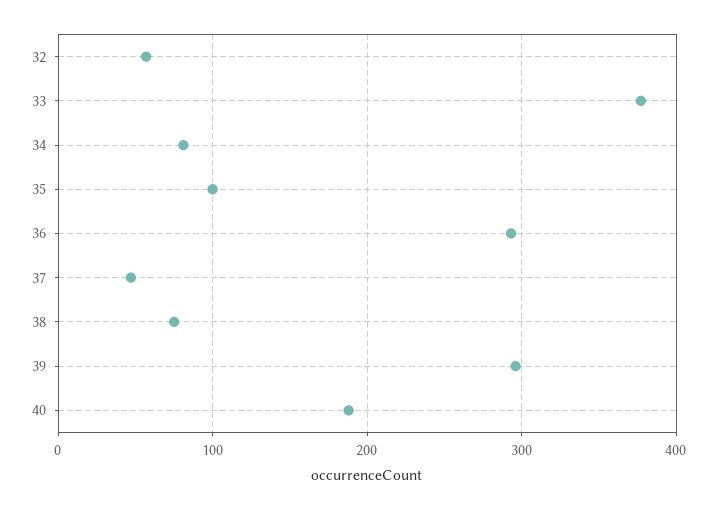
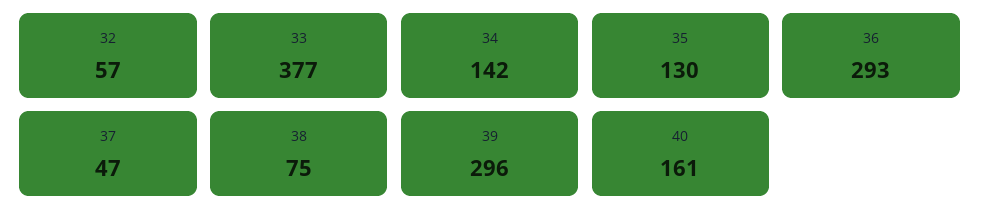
34: 80 -> 142
35: 100 -> 130
40: 190 -> 161

